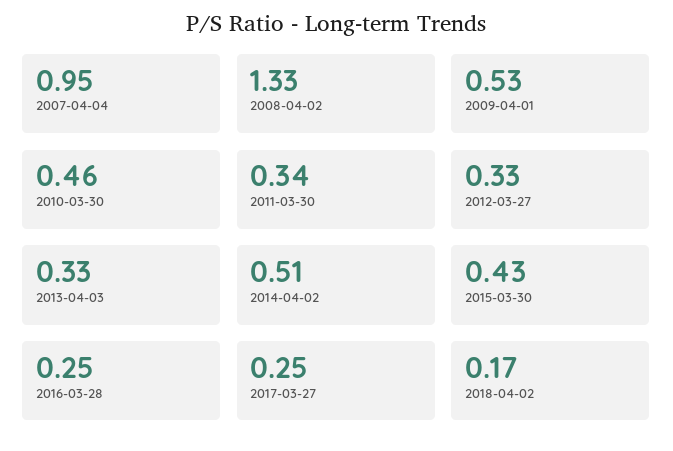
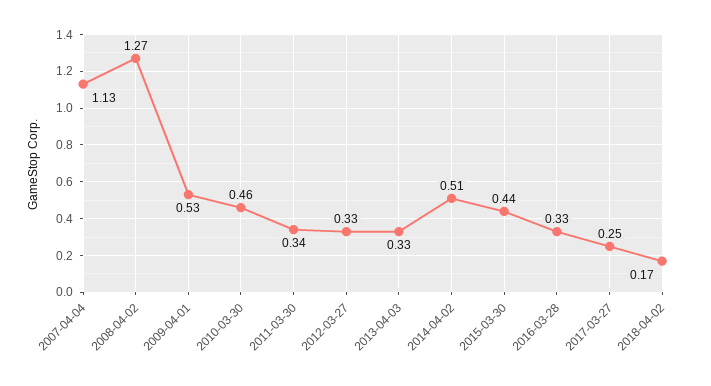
2007-04-04: 0.95 -> 1.13
2008-04-02: 1.33 -> 1.27
2015-03-30: 0.43 -> 0.44
2016-03-28: 0.25 -> 0.33

